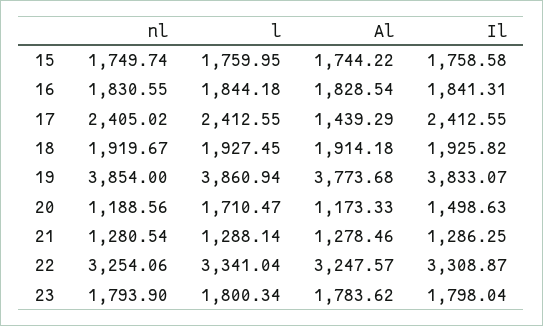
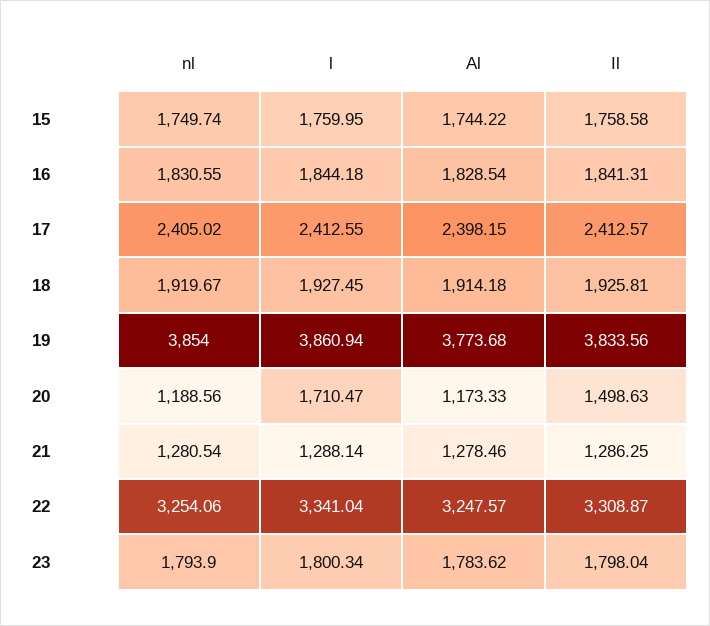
Al, 17: 1439.29 -> 2398.15
Il, 17: 2412.55 -> 2412.57
Il, 18: 1925.82 -> 1925.81
Il, 19: 3833.07 -> 3833.56

